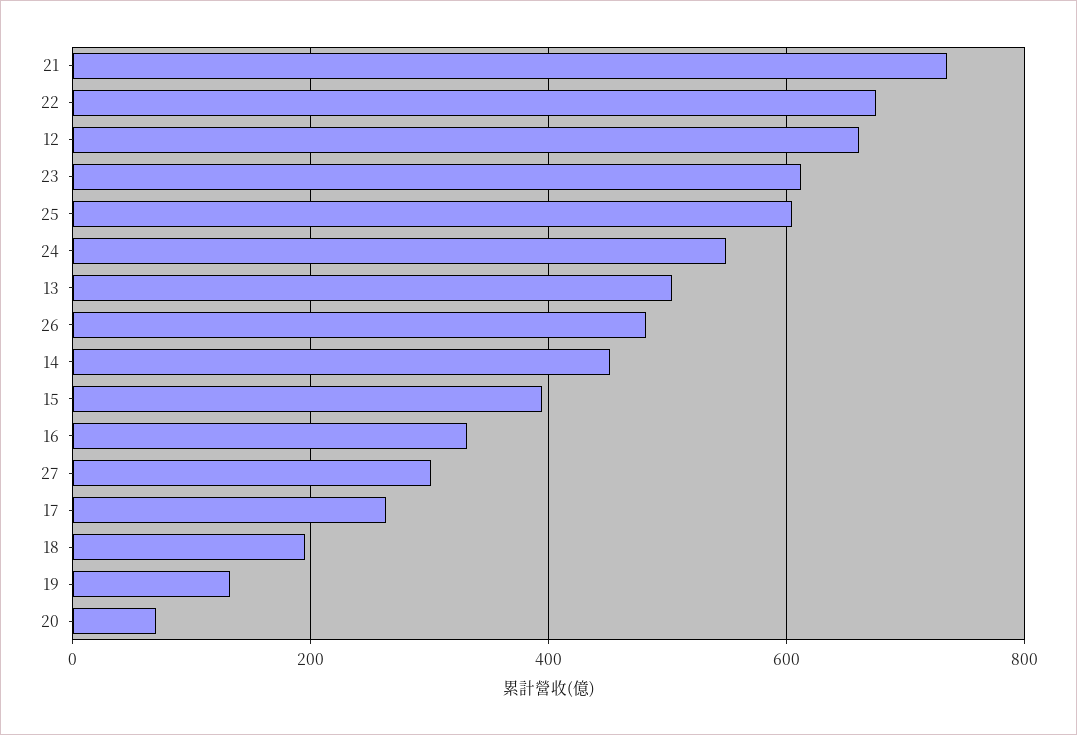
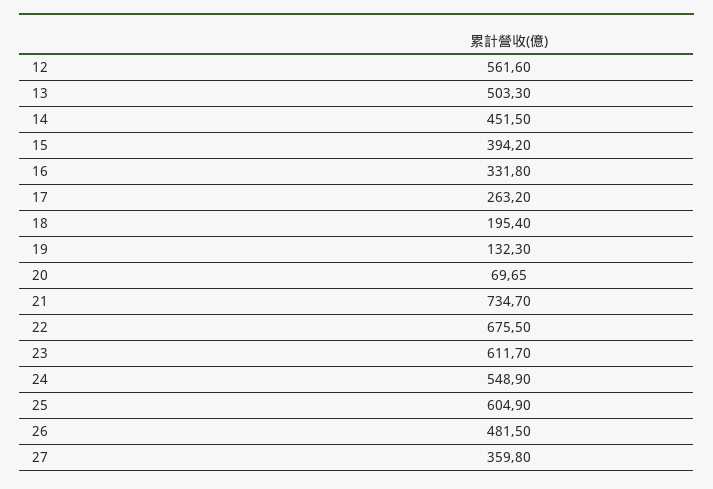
12: 660 -> 561.6
27: 300 -> 359.8

